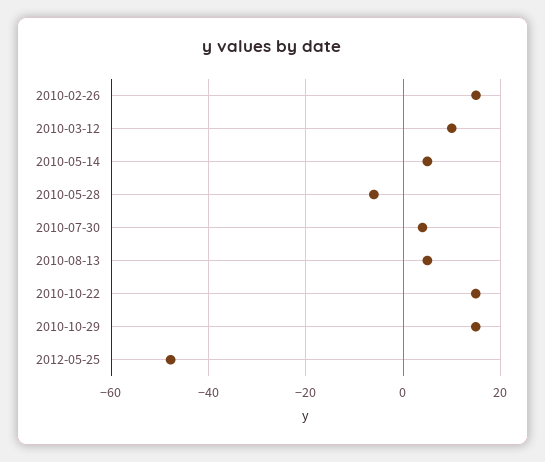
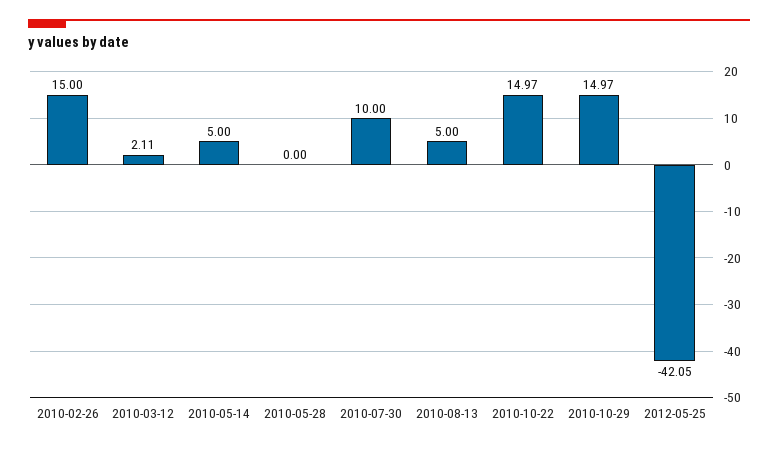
2010-03-12: 10 -> 2.11
2010-05-28: -6 -> 0
2010-07-30: 4 -> 10
2012-05-25: -48 -> -42.05

